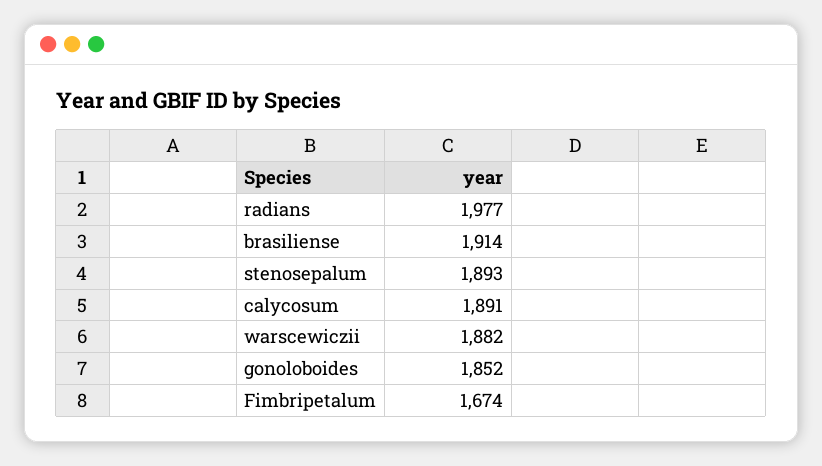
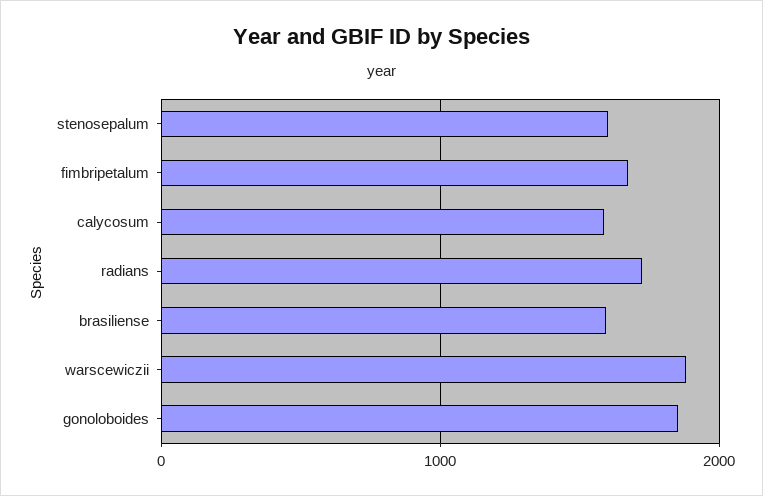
radians: 1977 -> 1700
brasiliense: 1914 -> 1600
stenosepalum: 1893 -> 1600
calycosum: 1891 -> 1600

